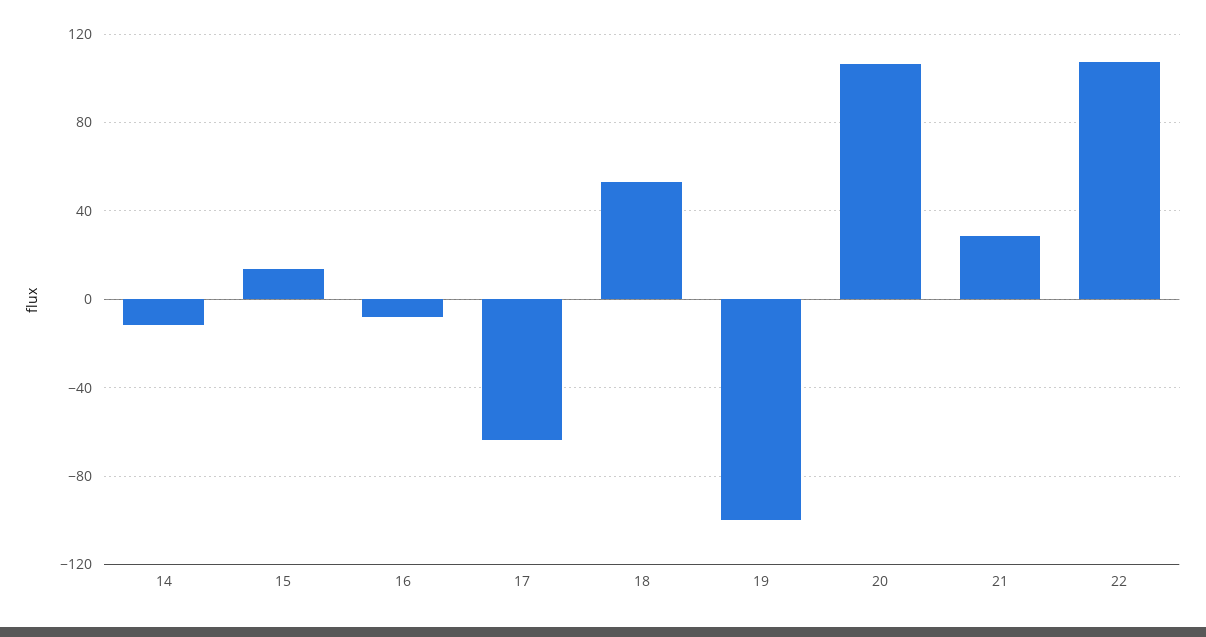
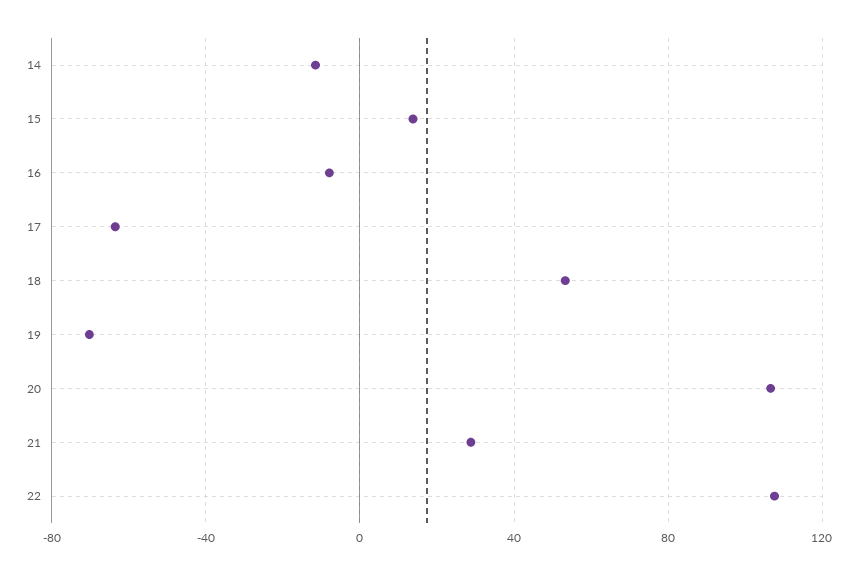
19: -100 -> -70

